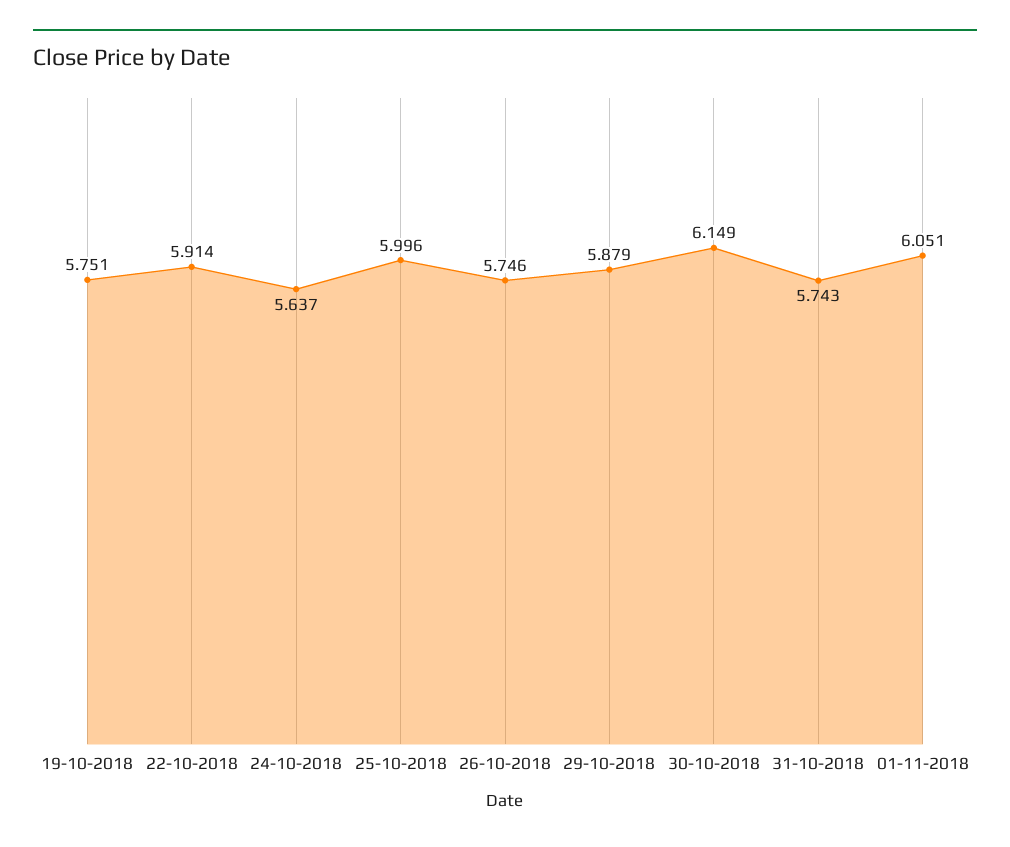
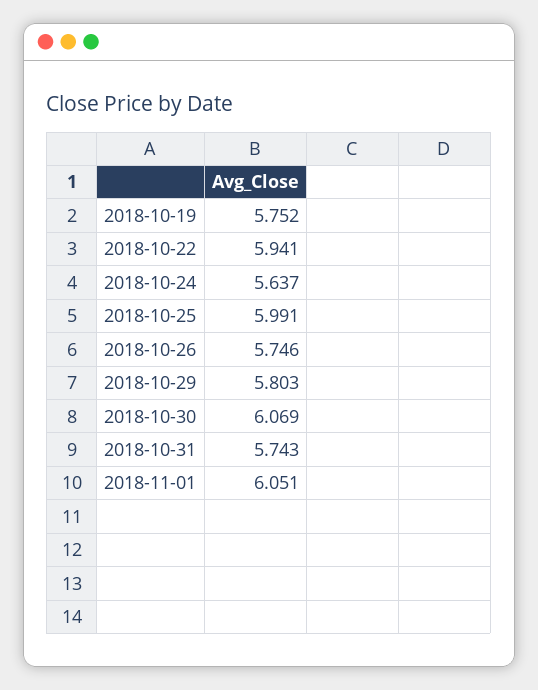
19-10-2018: 5.751 -> 5.752
22-10-2018: 5.914 -> 5.941
25-10-2018: 5.996 -> 5.991
29-10-2018: 5.879 -> 5.803
30-10-2018: 6.149 -> 6.069

